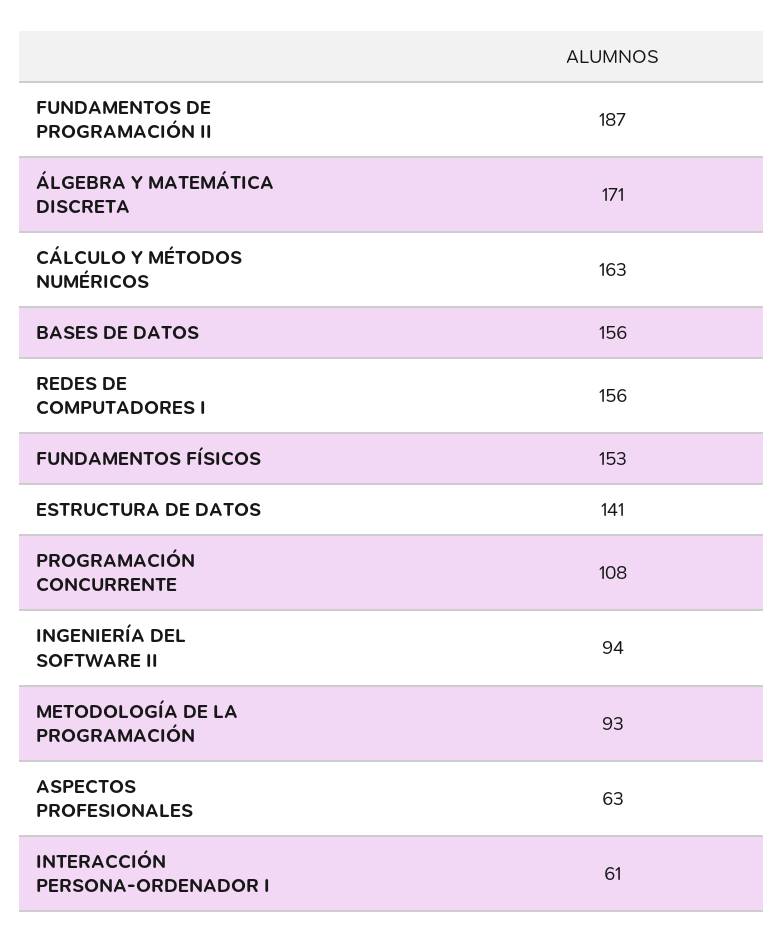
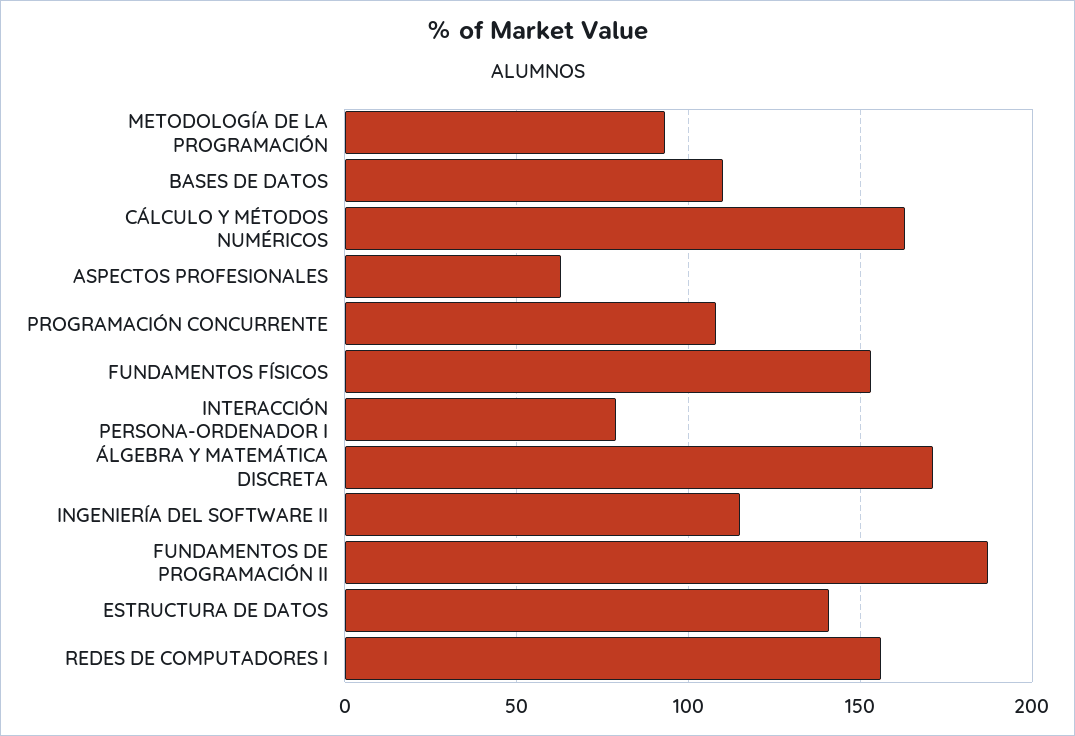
BASES DE DATOS: 156 -> 110
INGENIERÍA DEL SOFTWARE II: 94 -> 115
INTERACCIÓN PERSONA-ORDENADOR I: 61 -> 80

